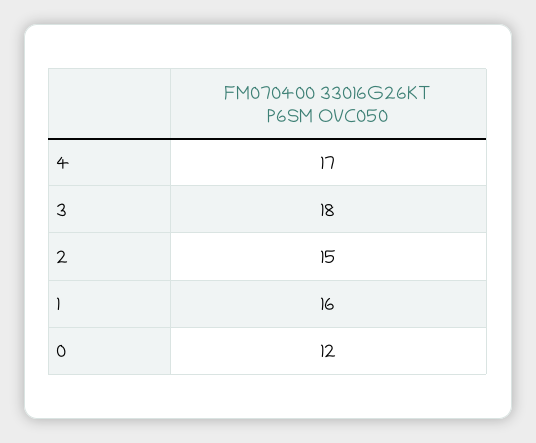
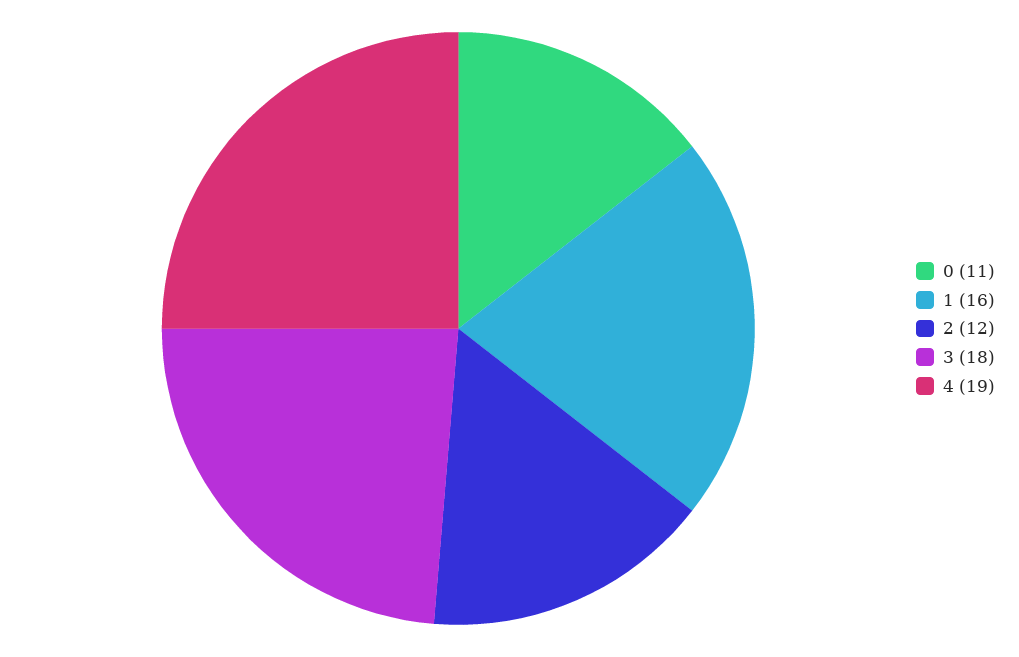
4: 17 -> 19
2: 15 -> 12
0: 12 -> 11

